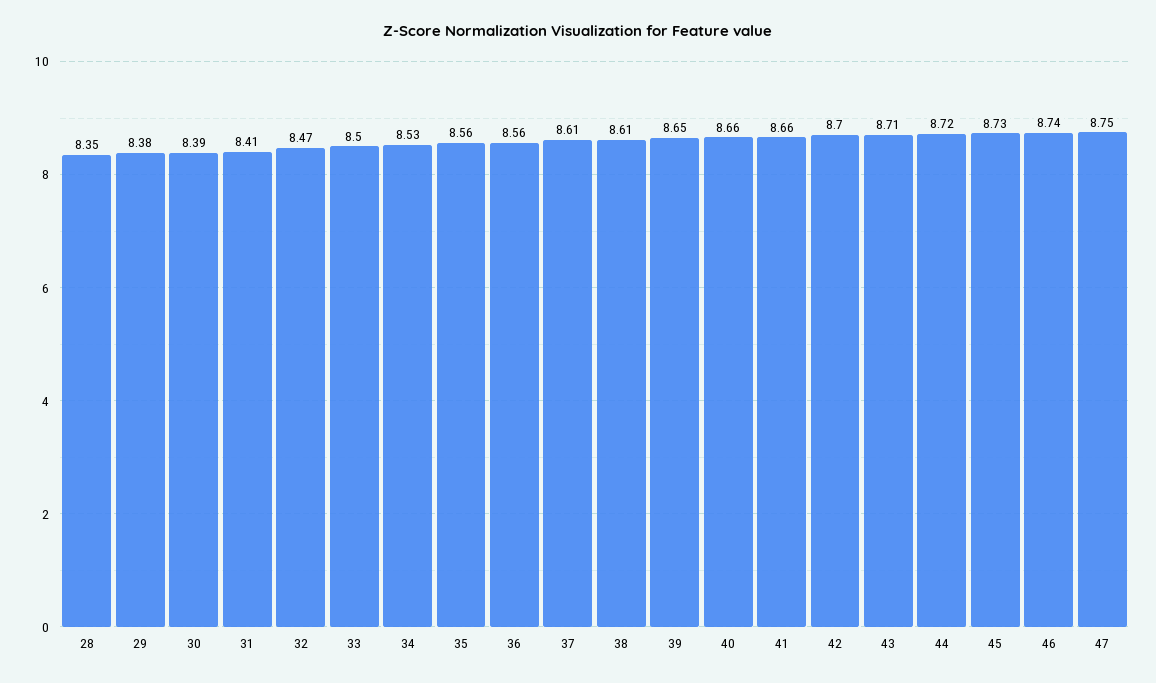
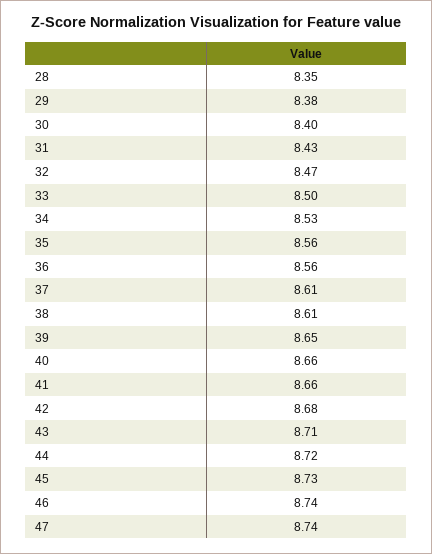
30: 8.39 -> 8.4
31: 8.41 -> 8.43
42: 8.7 -> 8.68
47: 8.75 -> 8.74

